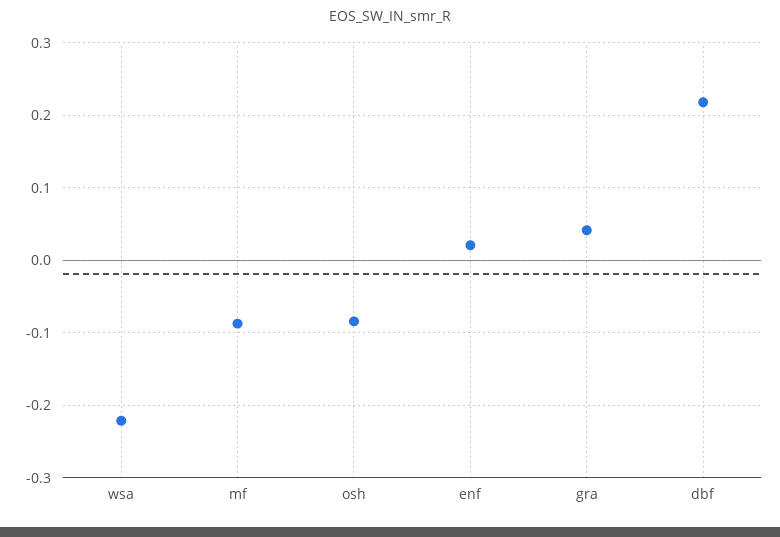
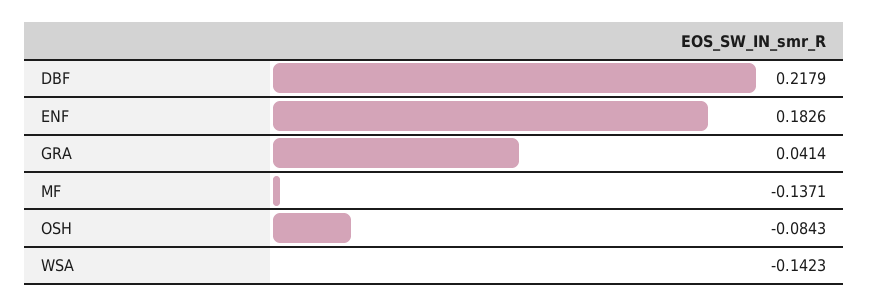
wsa: -0.22 -> -0.1423
mf: -0.09 -> -0.1371
enf: 0.02 -> 0.1826

